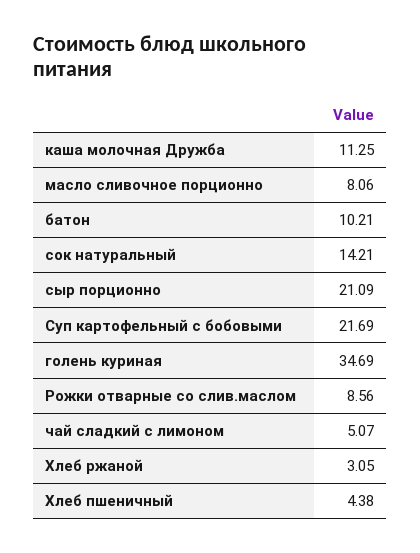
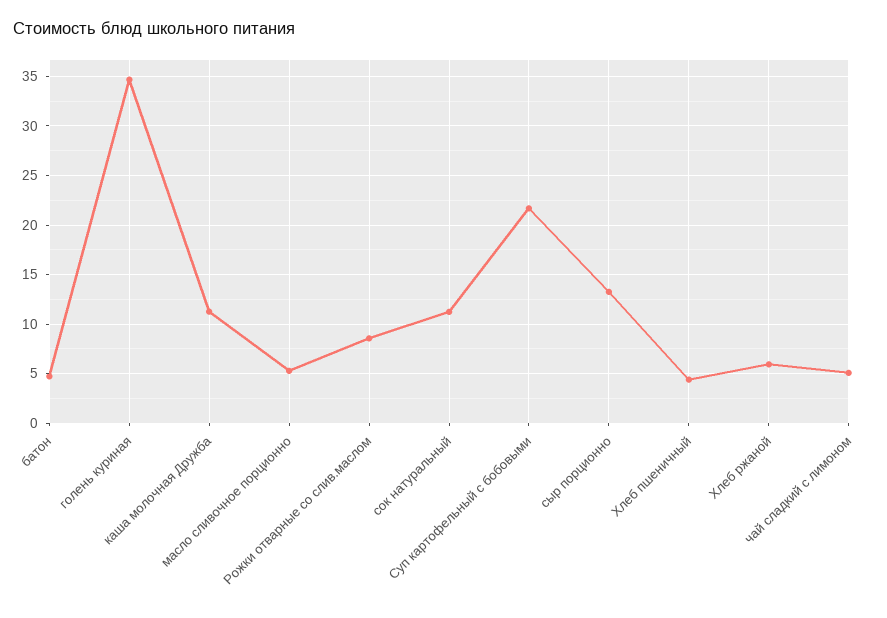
масло сливочное порционно: 8.06 -> 5
батон: 10.21 -> 5
сок натуральный: 14.21 -> 11
сыр порционно: 21.09 -> 13
Хлеб ржаной: 3.05 -> 6

